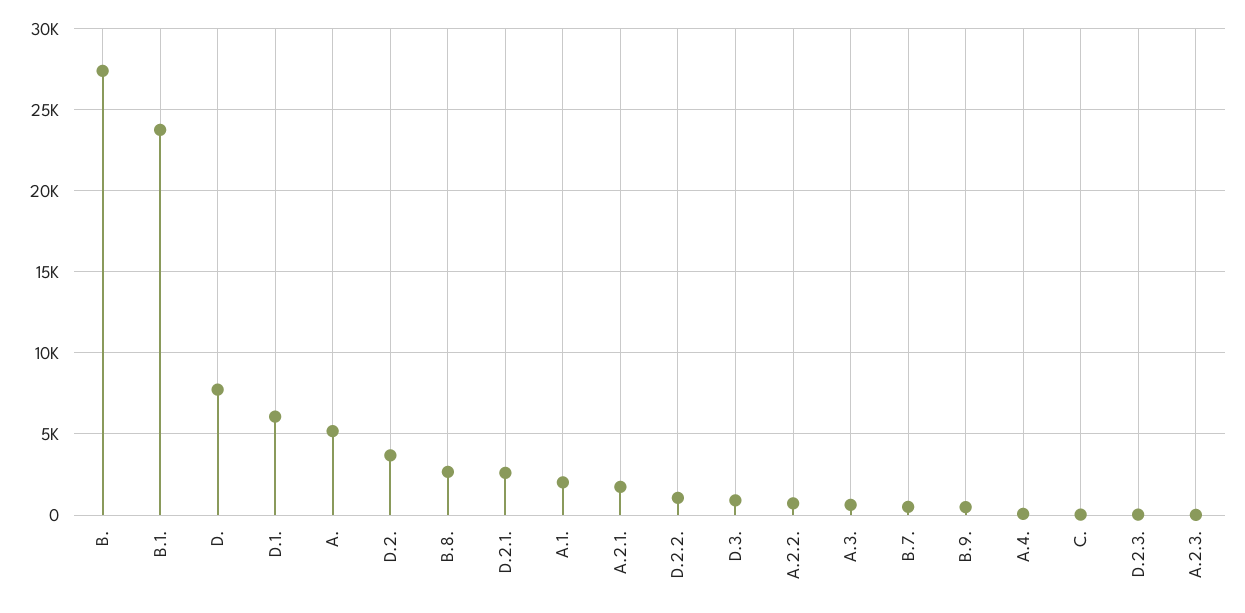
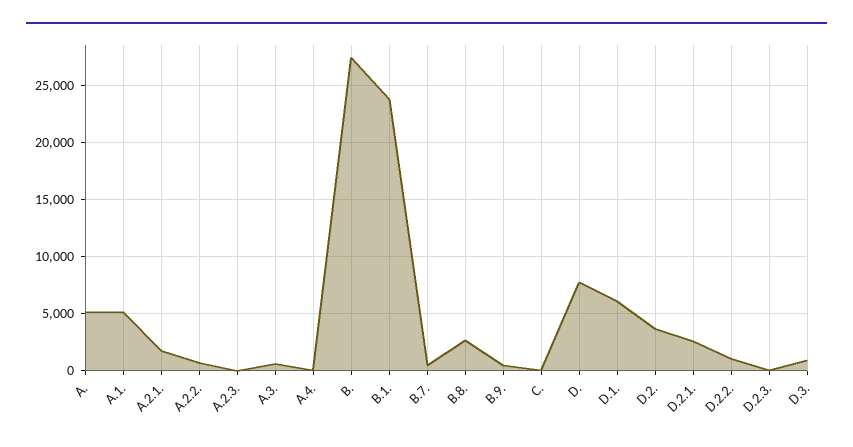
A.1.: 2000 -> 5000

